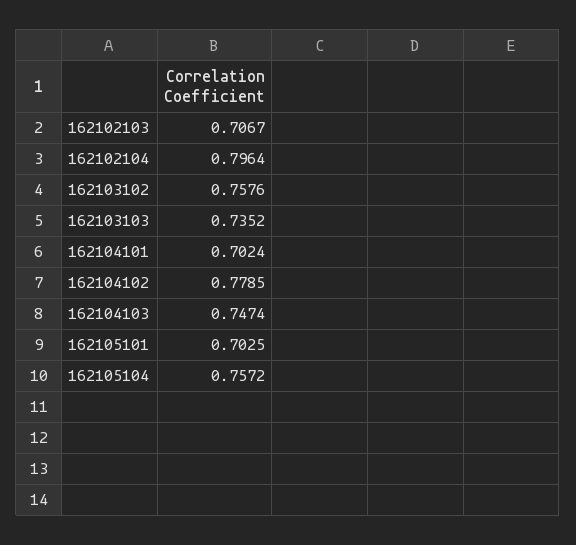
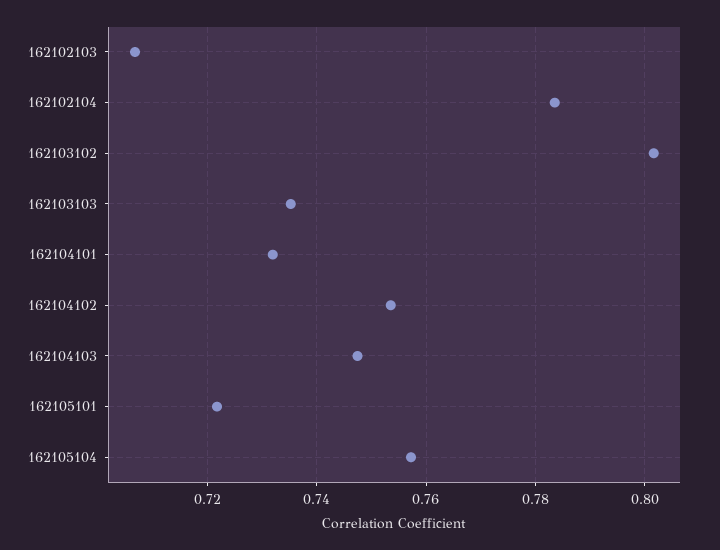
162102104: 0.7964 -> 0.784
162103102: 0.7576 -> 0.802
162104101: 0.7024 -> 0.732
162104102: 0.7785 -> 0.754
162105101: 0.7025 -> 0.722

